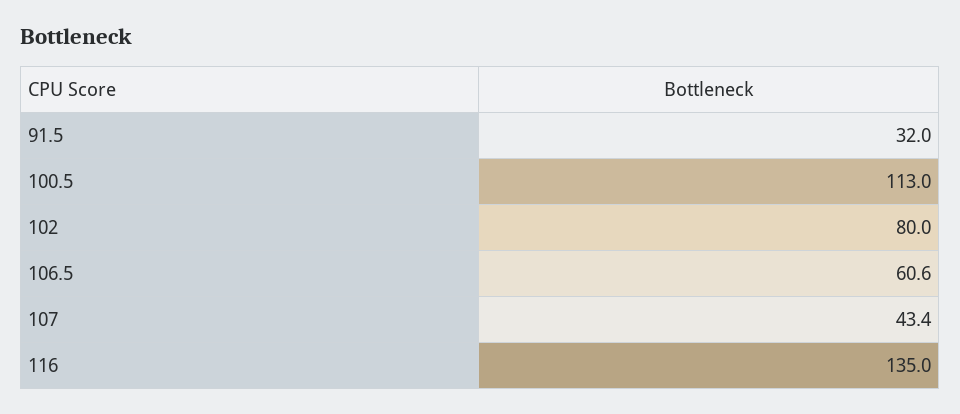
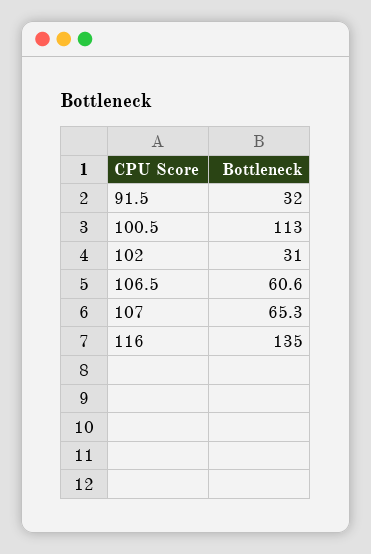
102: 80 -> 31
107: 43.4 -> 65.3

